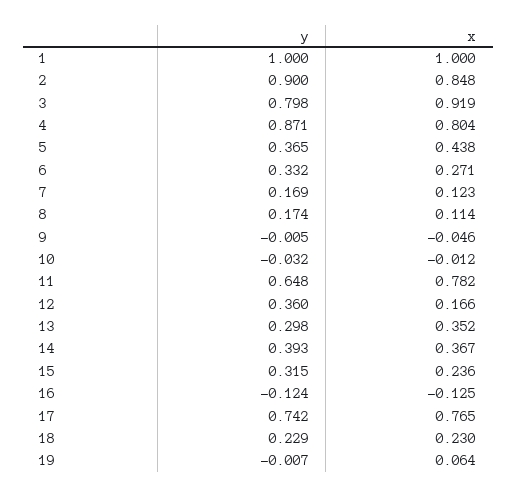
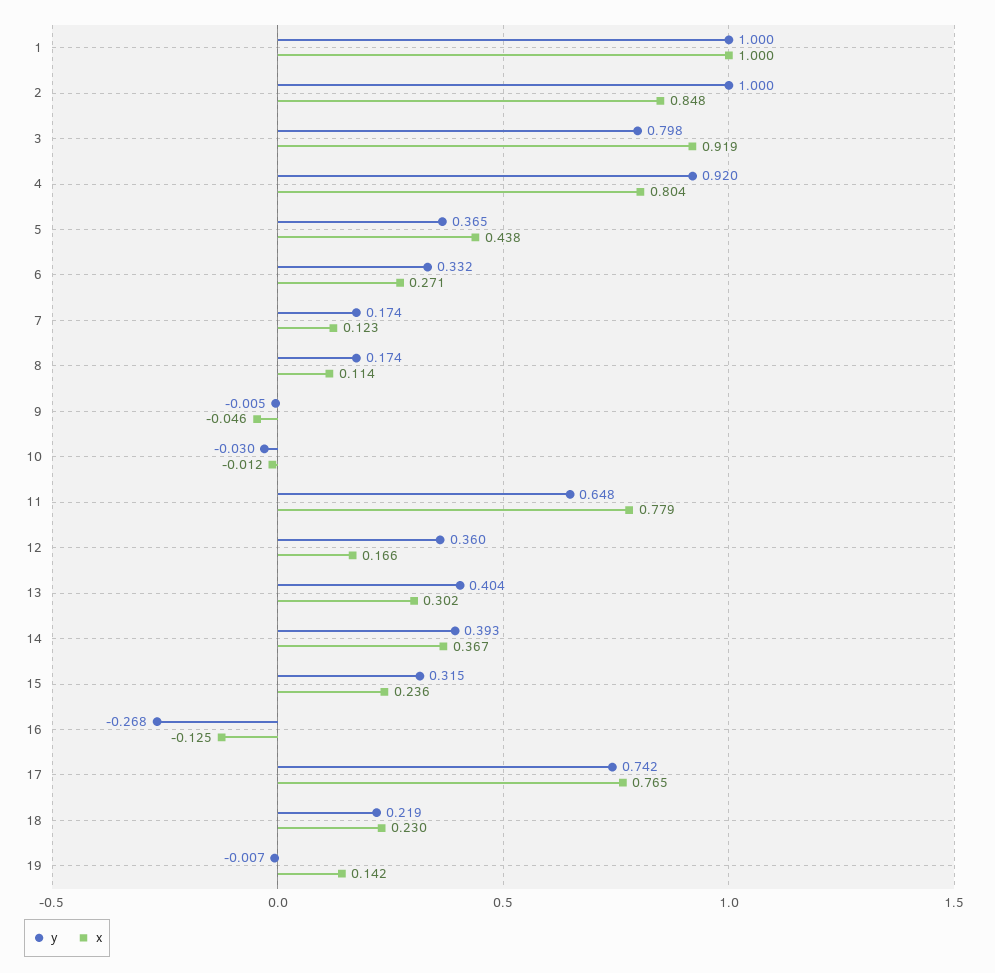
y, 2: 0.9 -> 1
y, 4: 0.871 -> 0.92
y, 7: 0.169 -> 0.174
y, 10: -0.032 -> -0.03
x, 11: 0.782 -> 0.779
y, 13: 0.298 -> 0.404
x, 13: 0.352 -> 0.302
y, 16: -0.124 -> -0.268
y, 18: 0.229 -> 0.219
x, 19: 0.064 -> 0.142

